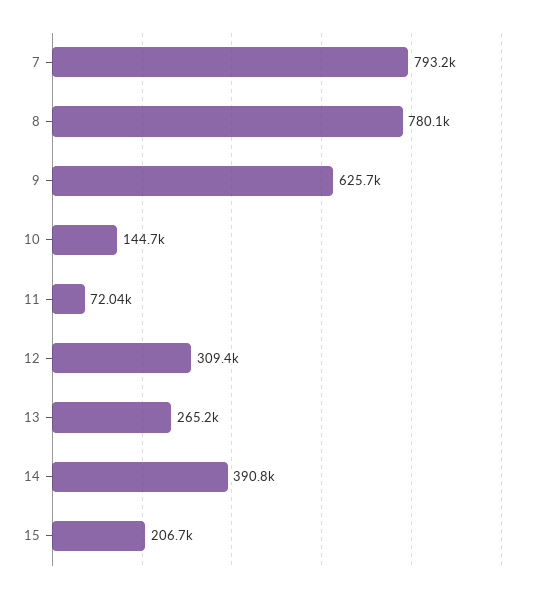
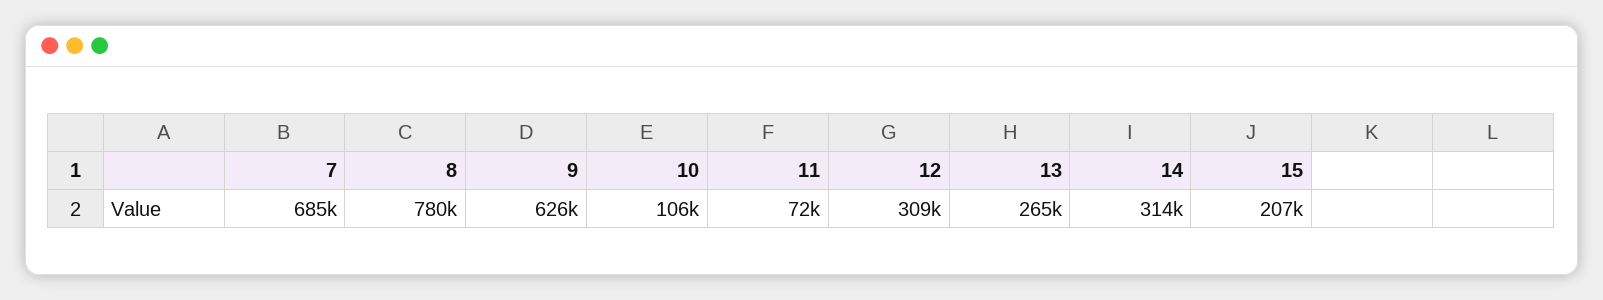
7: 793200 -> 685000
10: 144700 -> 106000
14: 390800 -> 314000

